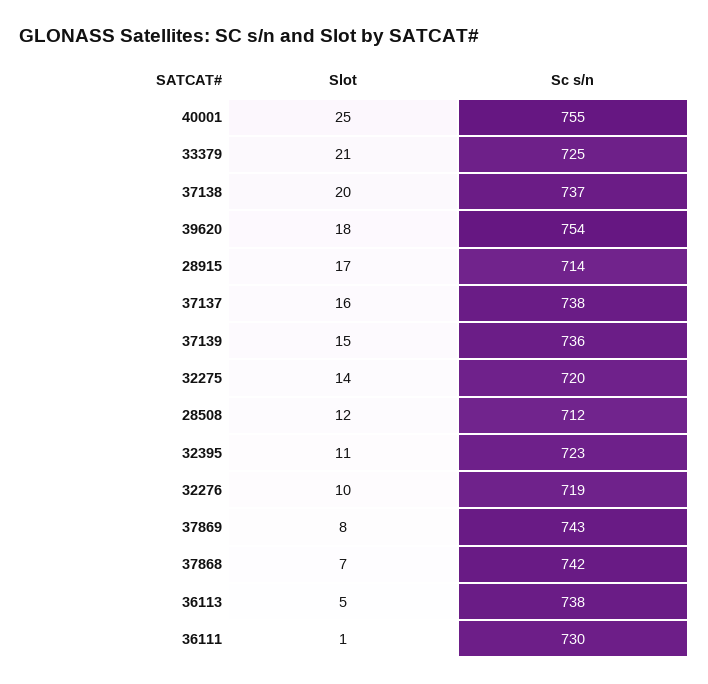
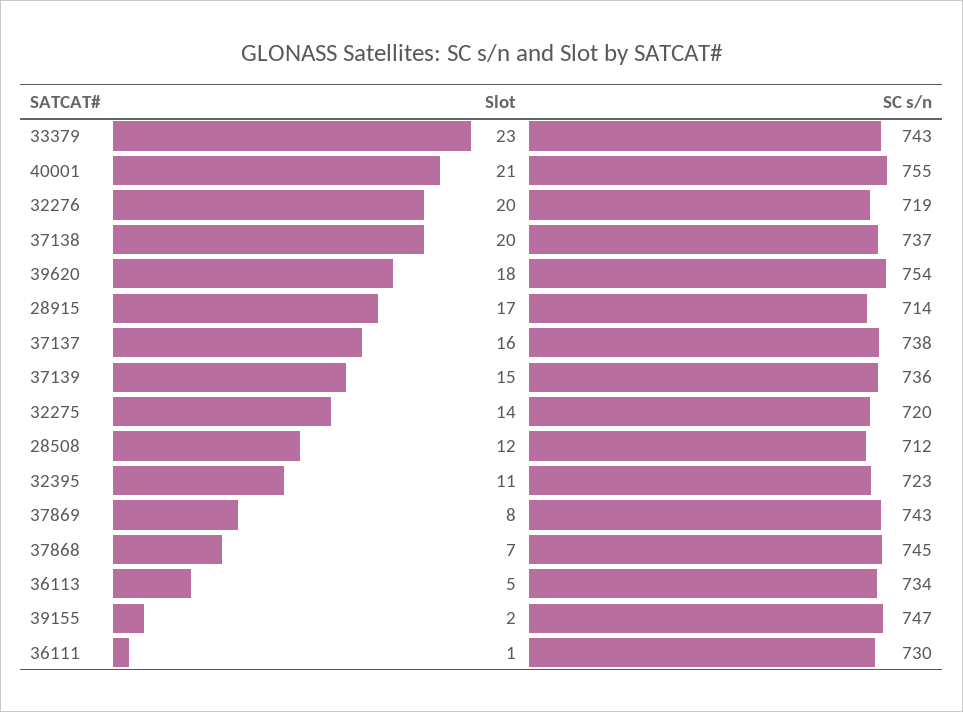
Slot, 40001: 25 -> 21
Slot, 33379: 21 -> 23
Sc s/n, 33379: 725 -> 743
Slot, 32276: 10 -> 20
Sc s/n, 37868: 742 -> 745
Sc s/n, 36113: 738 -> 734
Slot, 39155: none -> 2
Sc s/n, 39155: none -> 747

